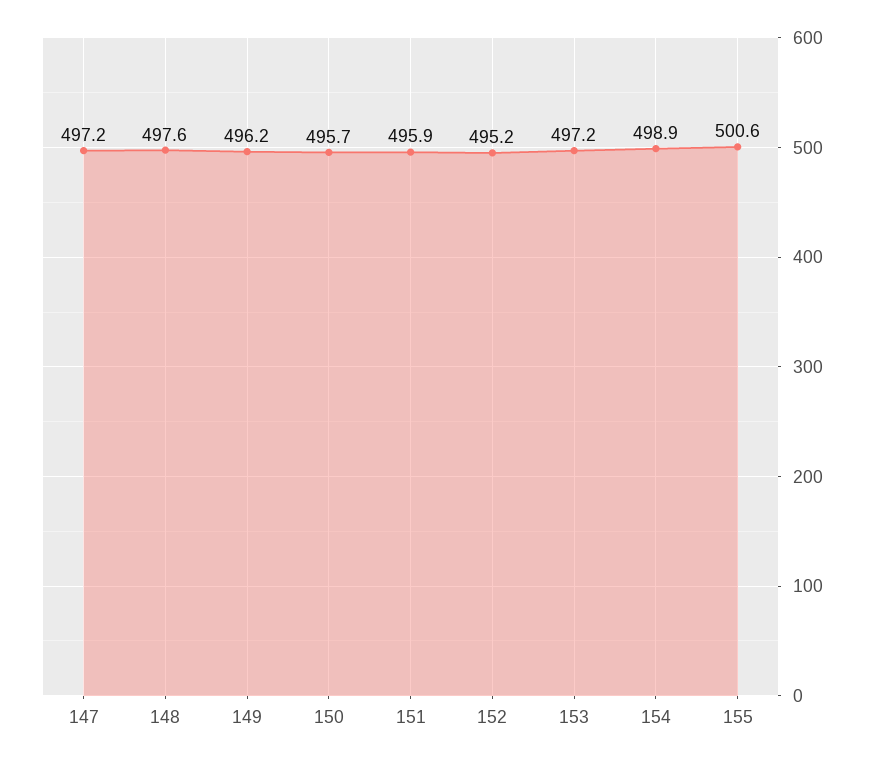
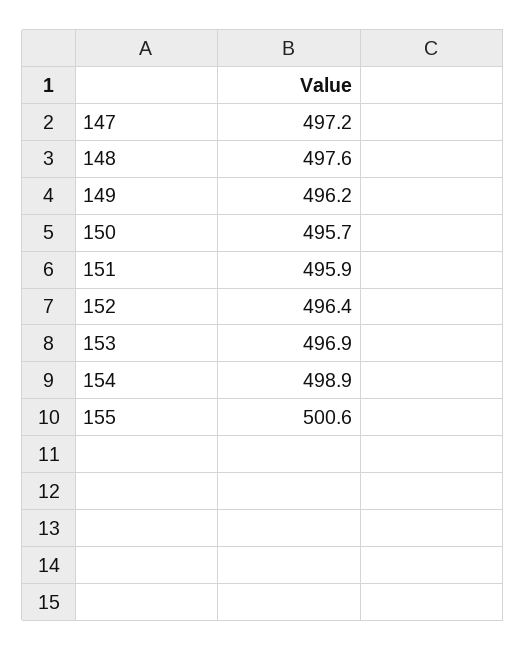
152: 495.2 -> 496.4
153: 497.2 -> 496.9

